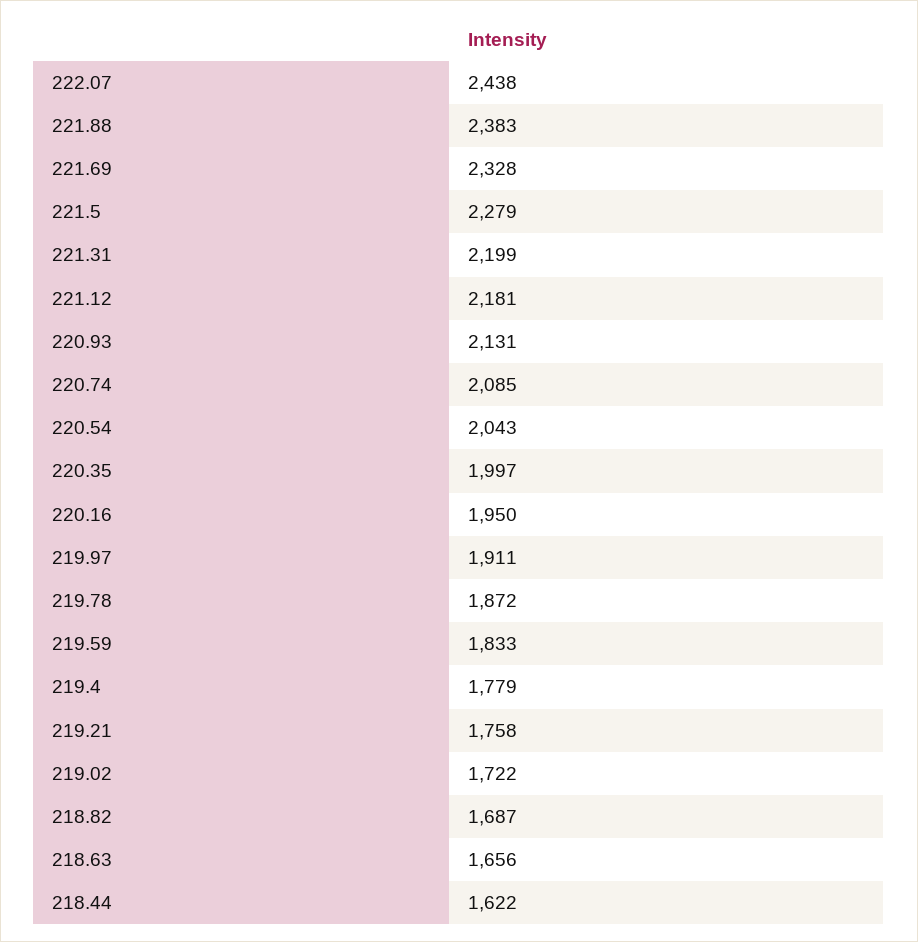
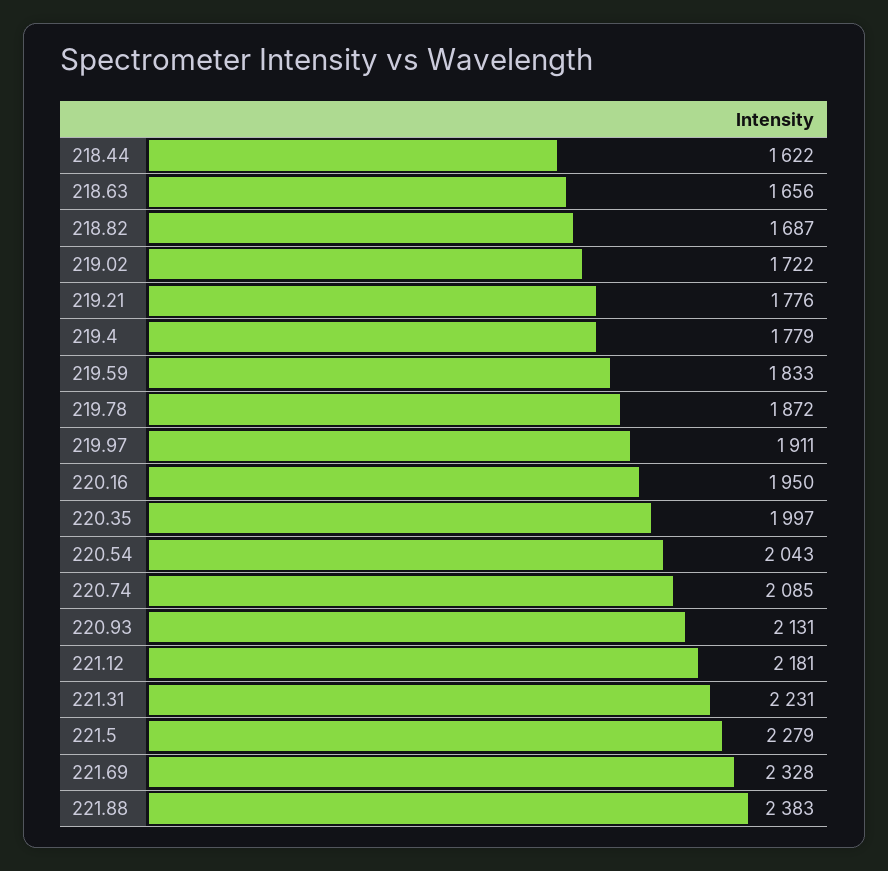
222.07: 2438 -> none
221.31: 2199 -> 2231
219.21: 1758 -> 1776

